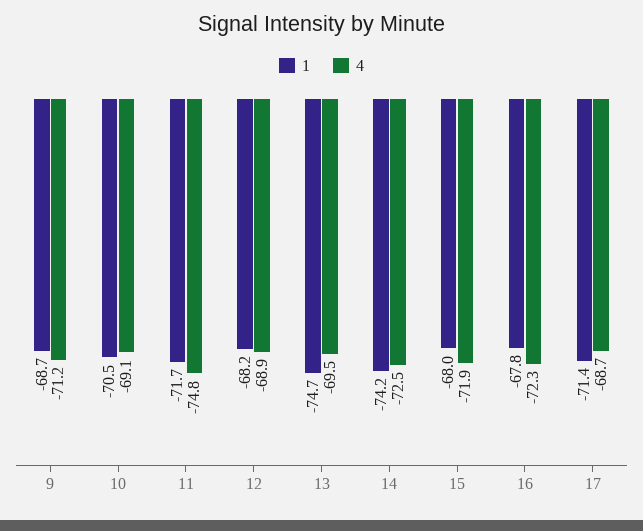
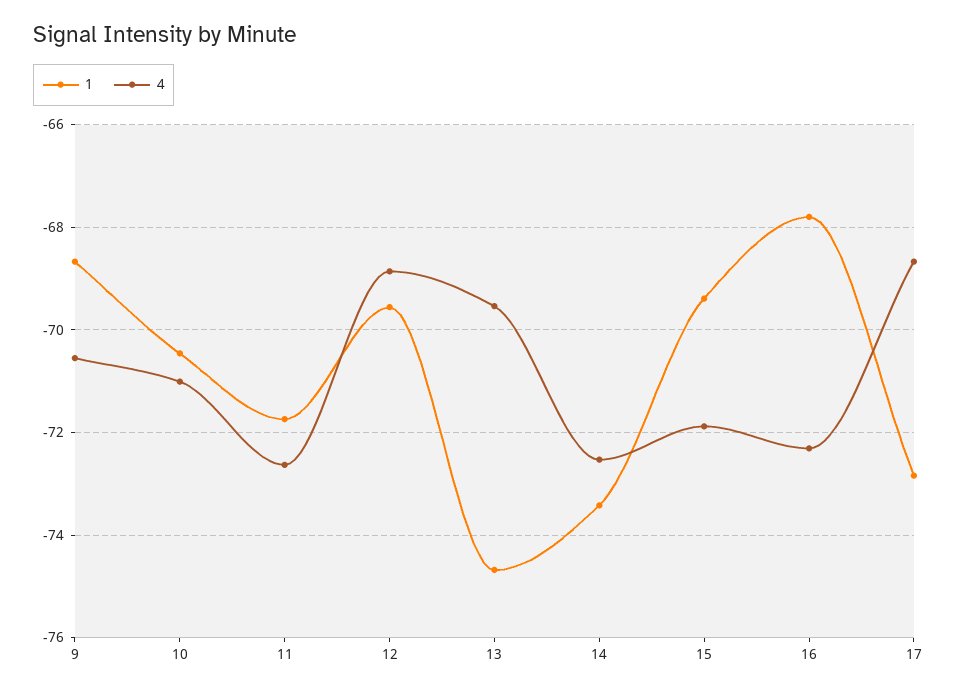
4, 9: -71.2 -> -70.6
4, 10: -69.1 -> -71
4, 11: -74.8 -> -72.6
1, 12: -68.2 -> -69.6
1, 14: -74.2 -> -73.4
1, 15: -68 -> -69.4
1, 17: -71.4 -> -72.8

